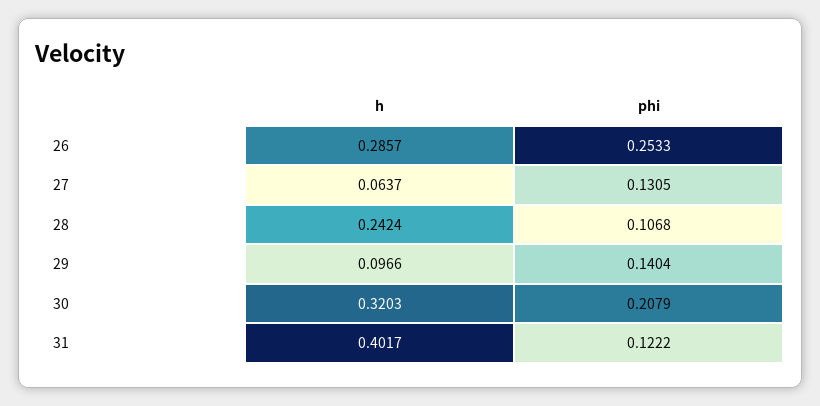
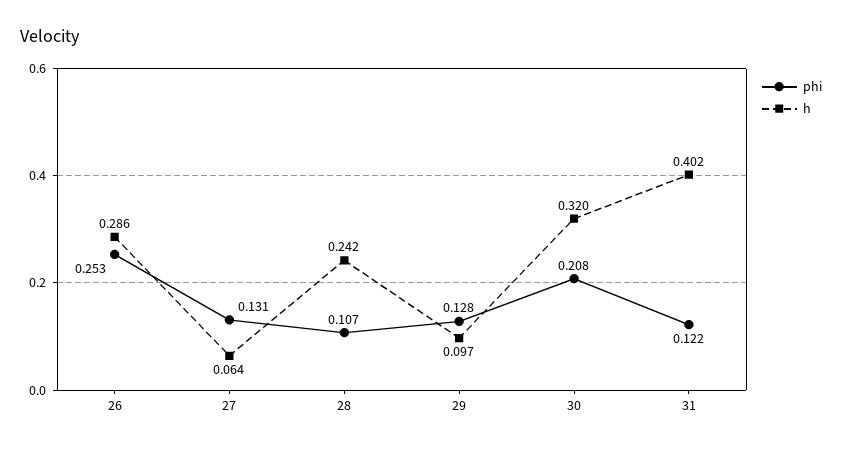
phi, 29: 0.1404 -> 0.128

